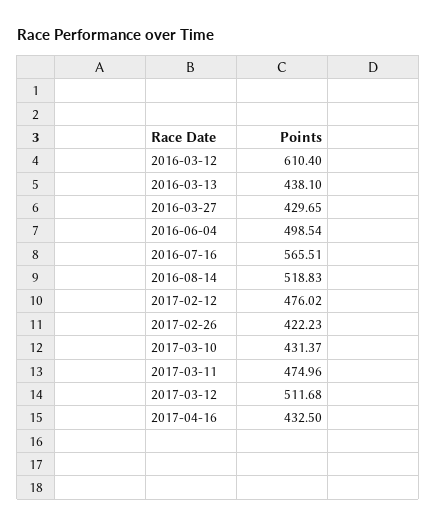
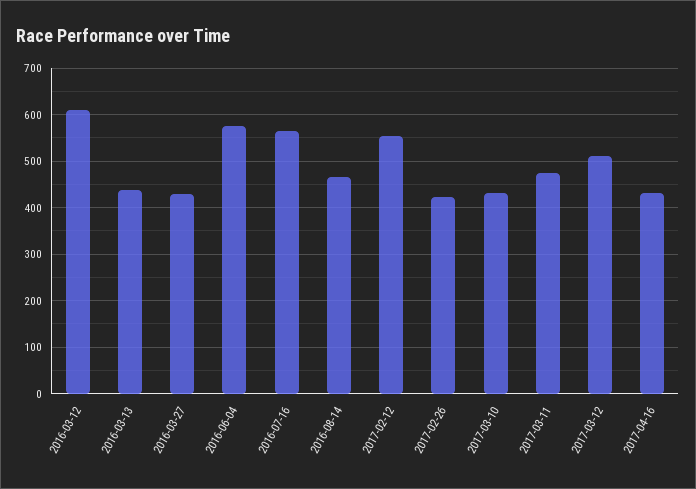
2016-06-04: 498.54 -> 580
2016-08-14: 518.83 -> 460
2017-02-12: 476.02 -> 560

